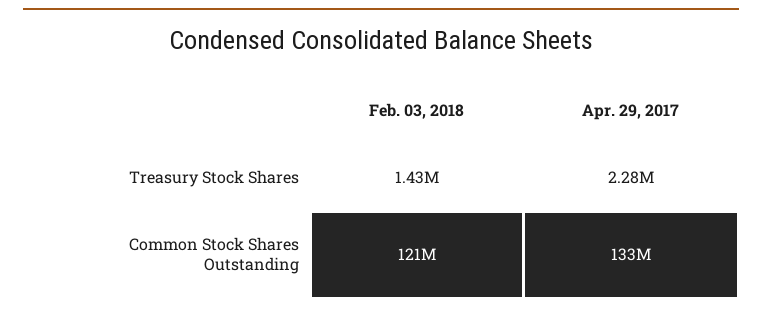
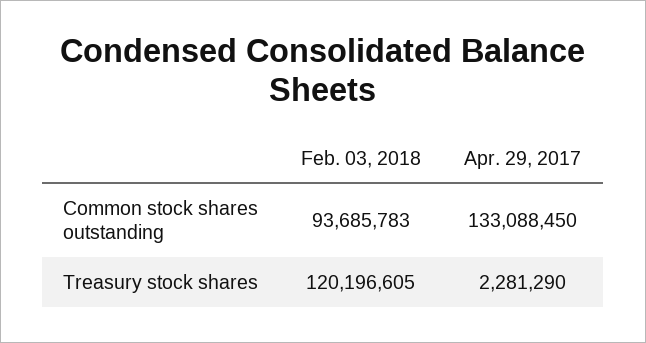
Feb. 03, 2018, Treasury Stock Shares: 1430000 -> 120196605
Feb. 03, 2018, Common Stock Shares Outstanding: 121000000 -> 93685783

